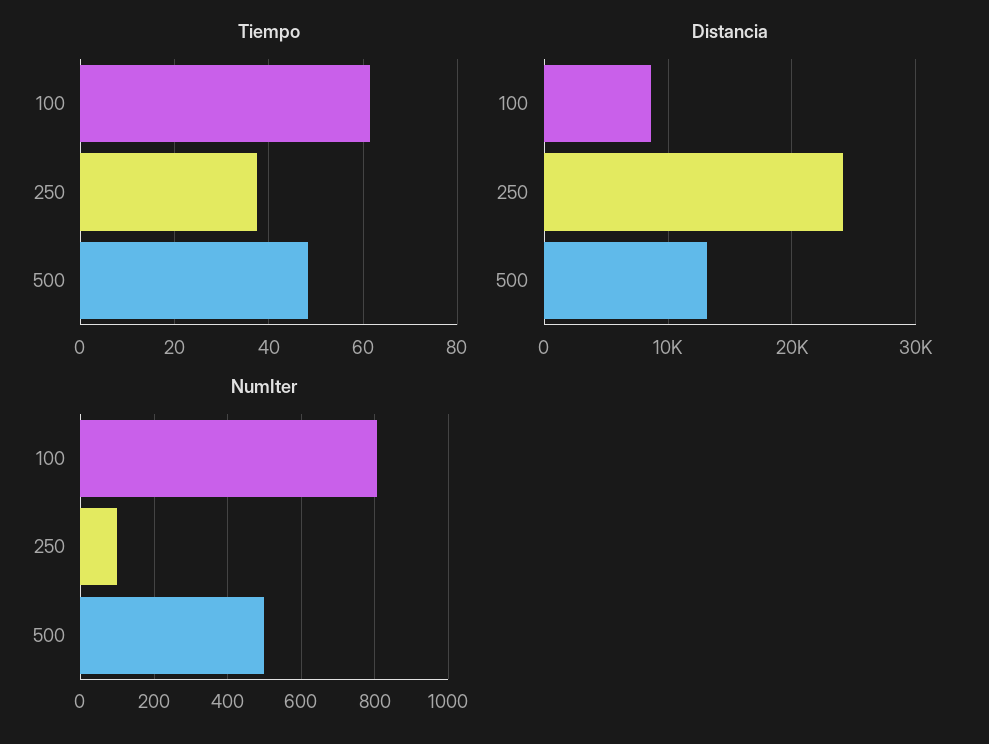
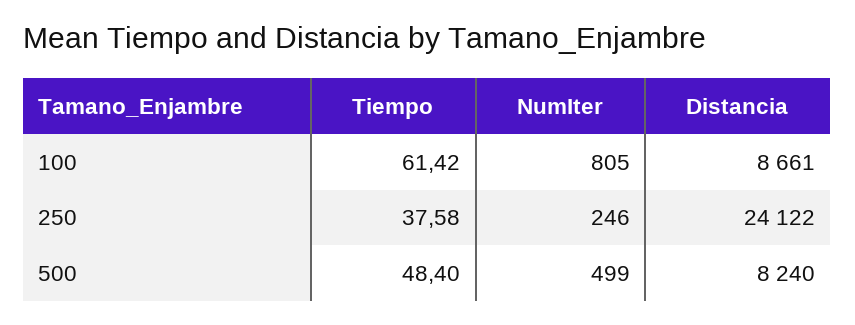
Distancia, 500: 13000 -> 8240
NumIter, 250: 100 -> 246

